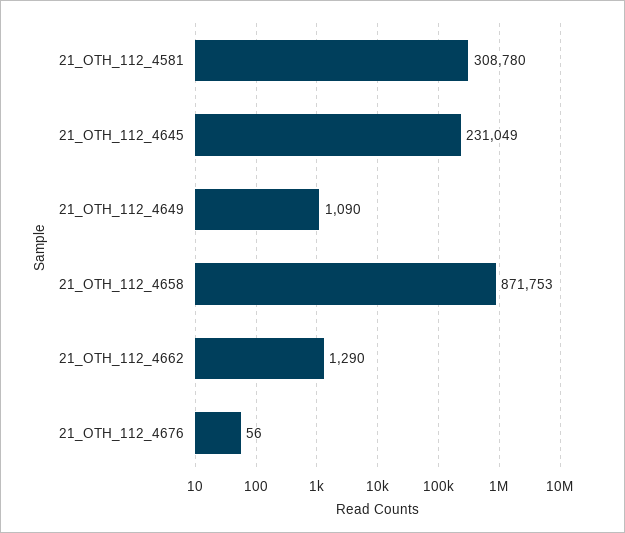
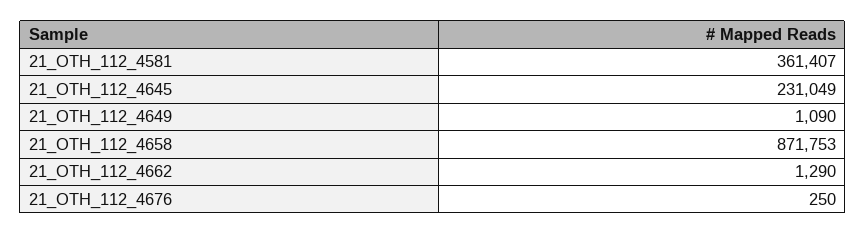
21_OTH_112_4581: 308780 -> 361407
21_OTH_112_4676: 56 -> 250

